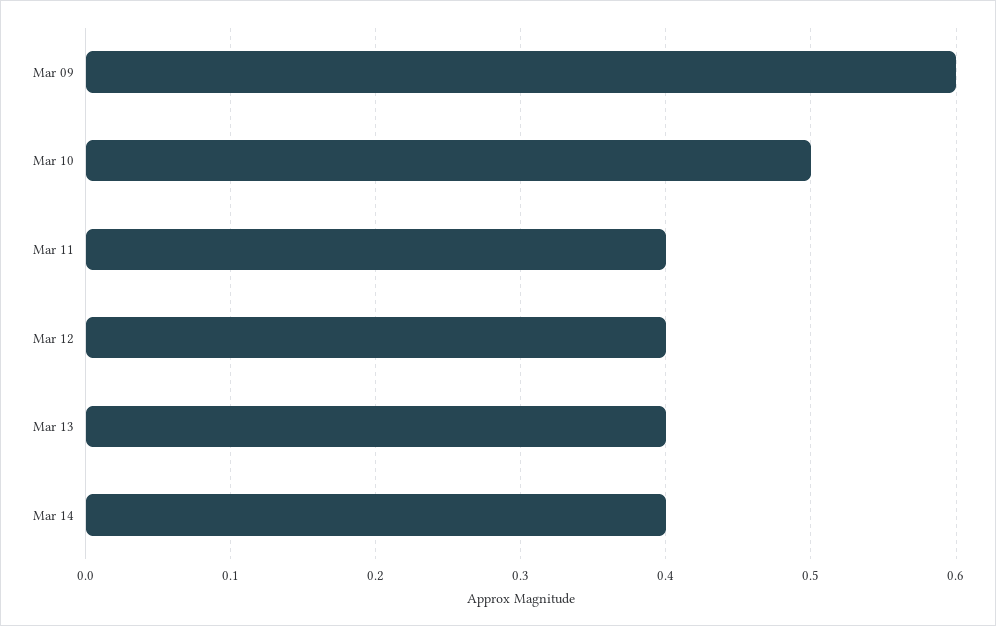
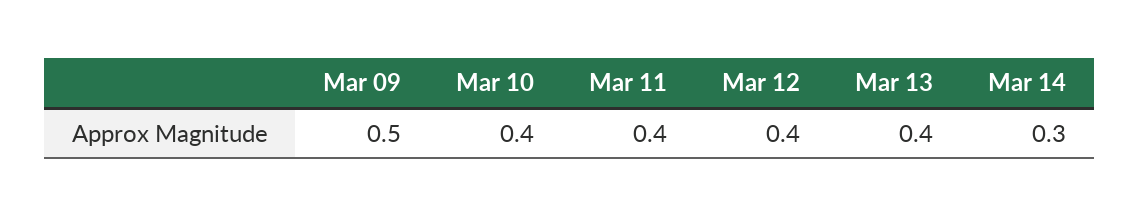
Mar 09: 0.6 -> 0.5
Mar 10: 0.5 -> 0.4
Mar 14: 0.4 -> 0.3

